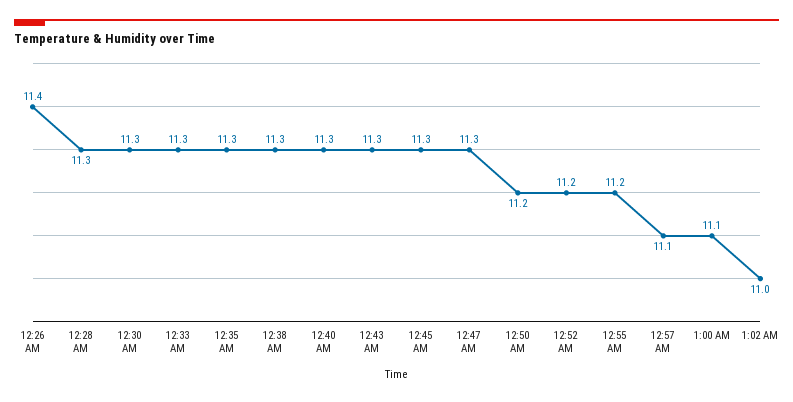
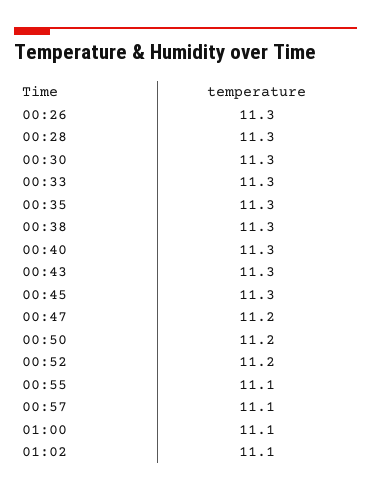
12:26 AM: 11.4 -> 11.3
12:47 AM: 11.3 -> 11.2
12:55 AM: 11.2 -> 11.1
1:02 AM: 11 -> 11.1

